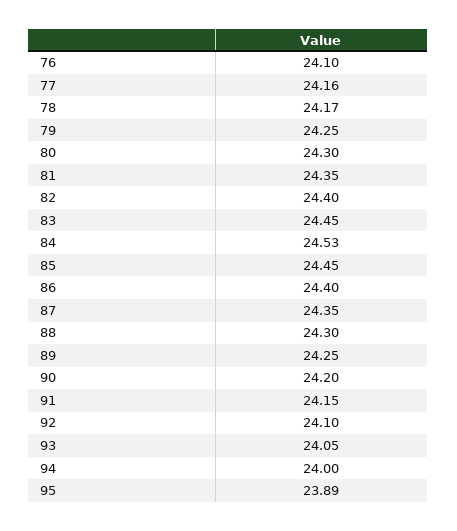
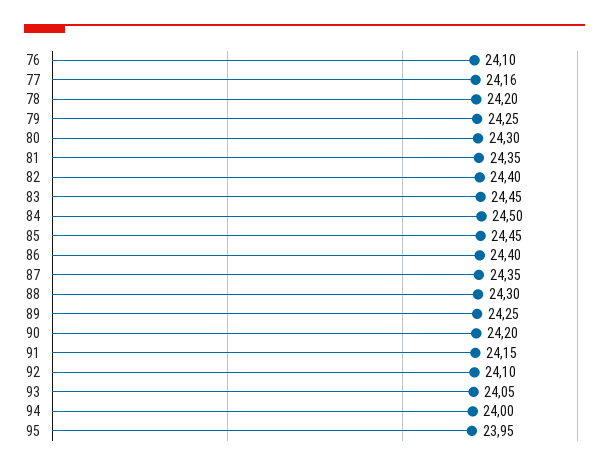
78: 24.17 -> 24.2
84: 24.53 -> 24.5
95: 23.89 -> 23.95

